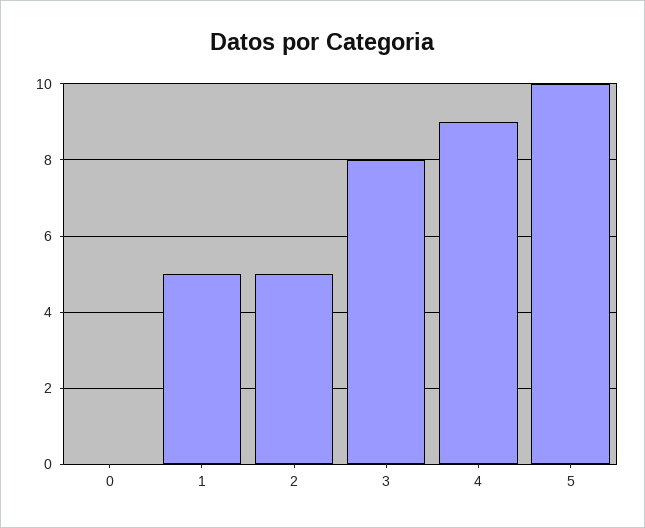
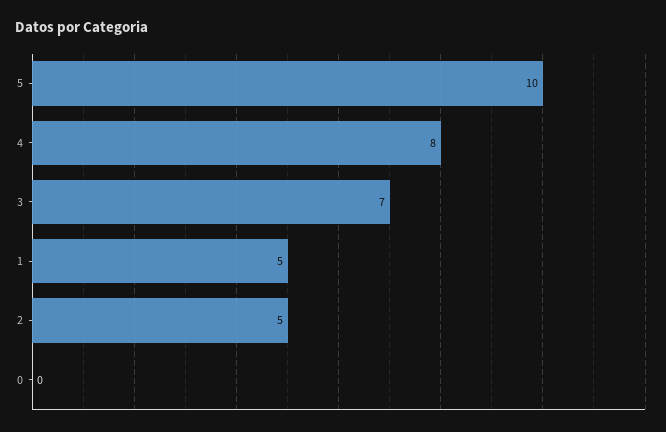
3: 8 -> 7
4: 9 -> 8

